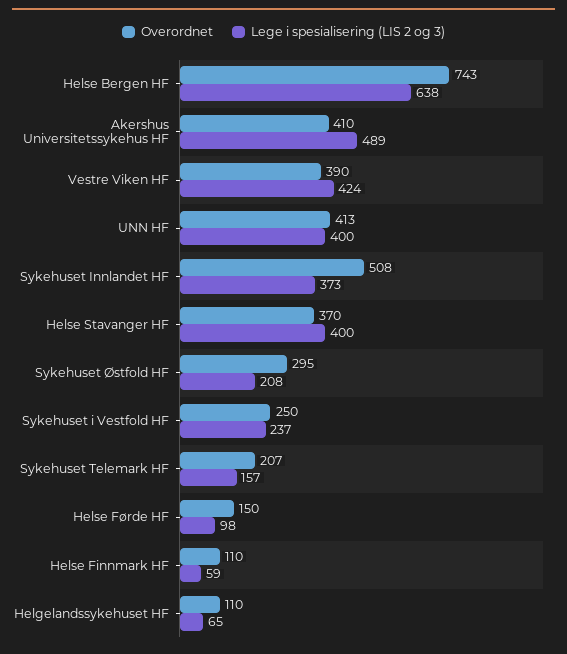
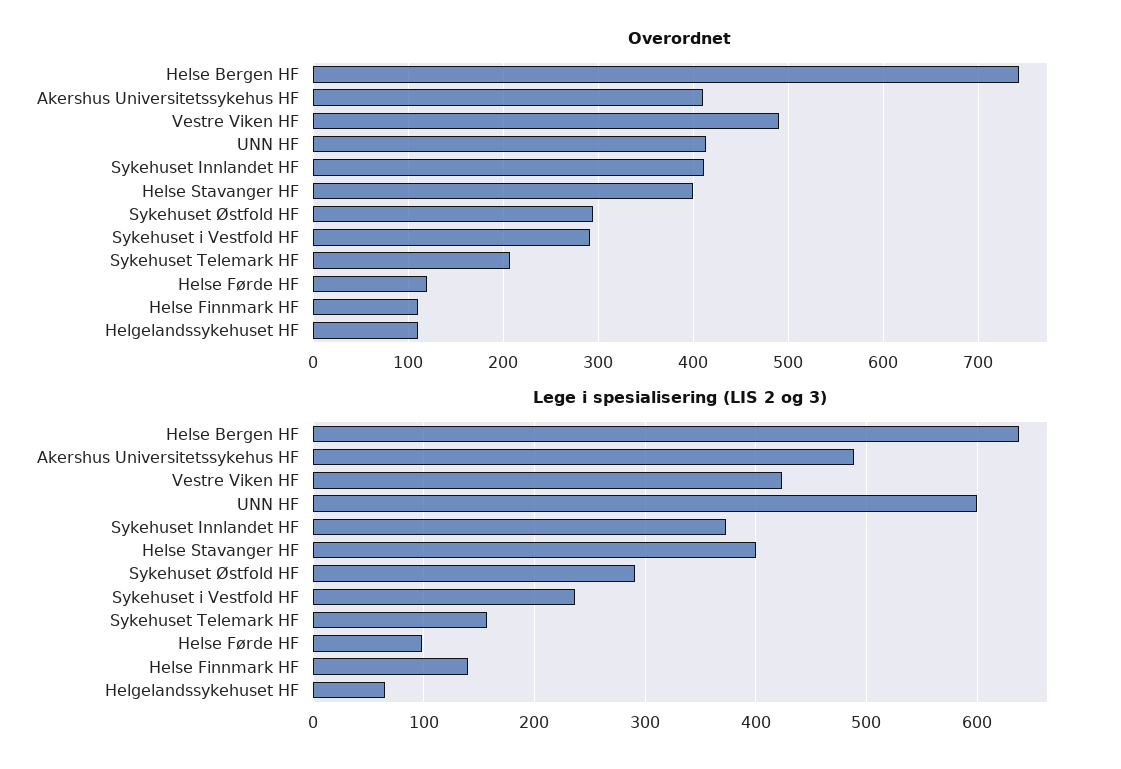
Overordnet, Vestre Viken HF: 390 -> 490
Lege i spesialisering (LIS 2 og 3), UNN HF: 400 -> 600
Overordnet, Sykehuset Innlandet HF: 508 -> 410
Overordnet, Helse Stavanger HF: 370 -> 400
Lege i spesialisering (LIS 2 og 3), Sykehuset Østfold HF: 208 -> 290
Overordnet, Sykehuset i Vestfold HF: 250 -> 290
Overordnet, Helse Førde HF: 150 -> 120
Lege i spesialisering (LIS 2 og 3), Helse Finnmark HF: 59 -> 140

